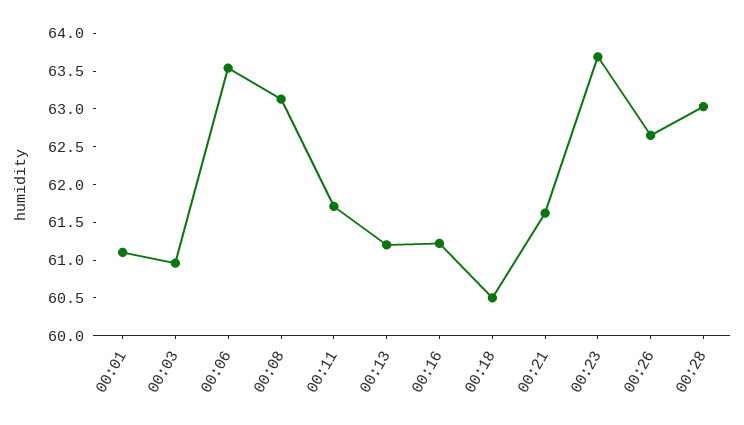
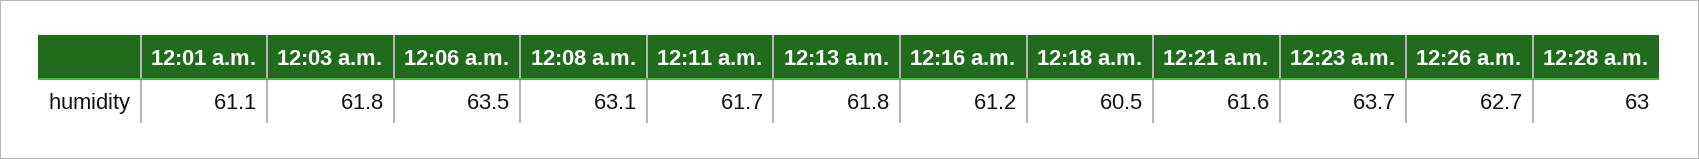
00:03: 61 -> 61.8
00:13: 61.25 -> 61.8

